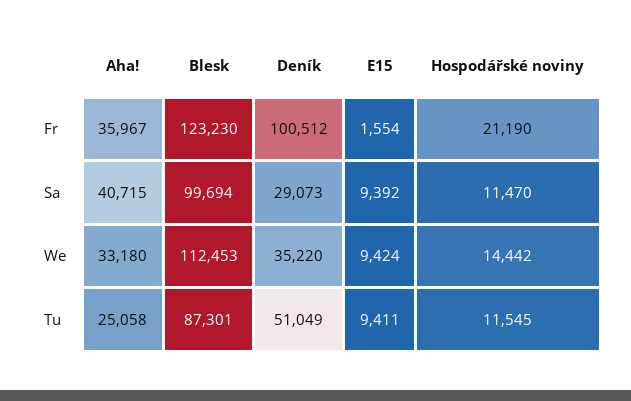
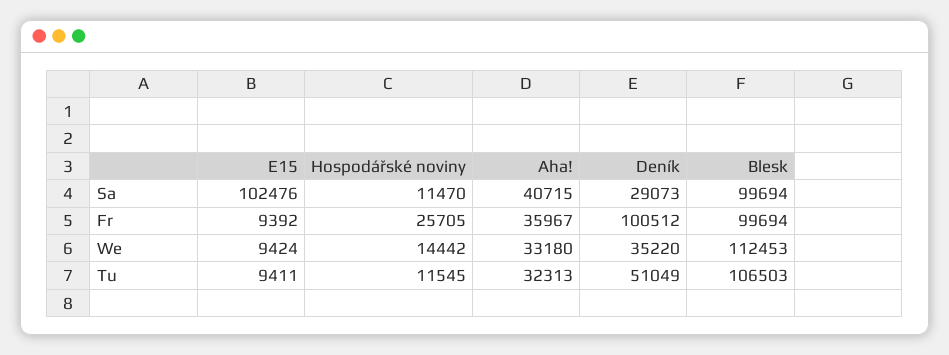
Blesk, Fr: 123230 -> 99694
E15, Fr: 1554 -> 9392
Hospodářské noviny, Fr: 21190 -> 25705
E15, Sa: 9392 -> 102476
Aha!, Tu: 25058 -> 32313
Blesk, Tu: 87301 -> 106503

